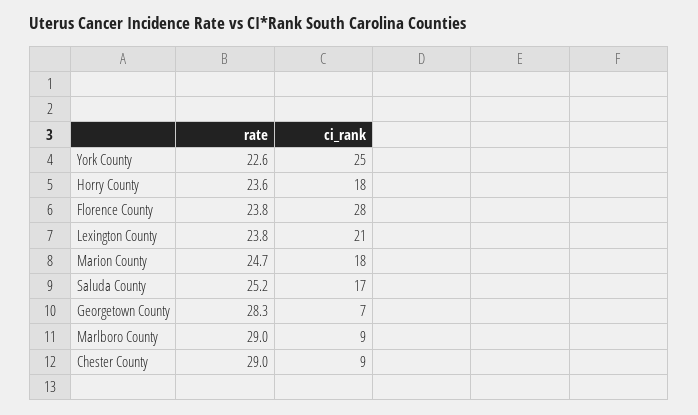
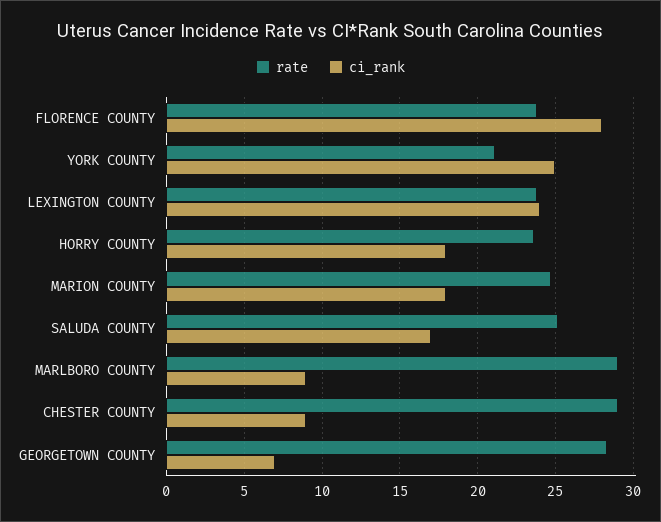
rate, York County: 22.6 -> 21
ci_rank, Lexington County: 21 -> 24

